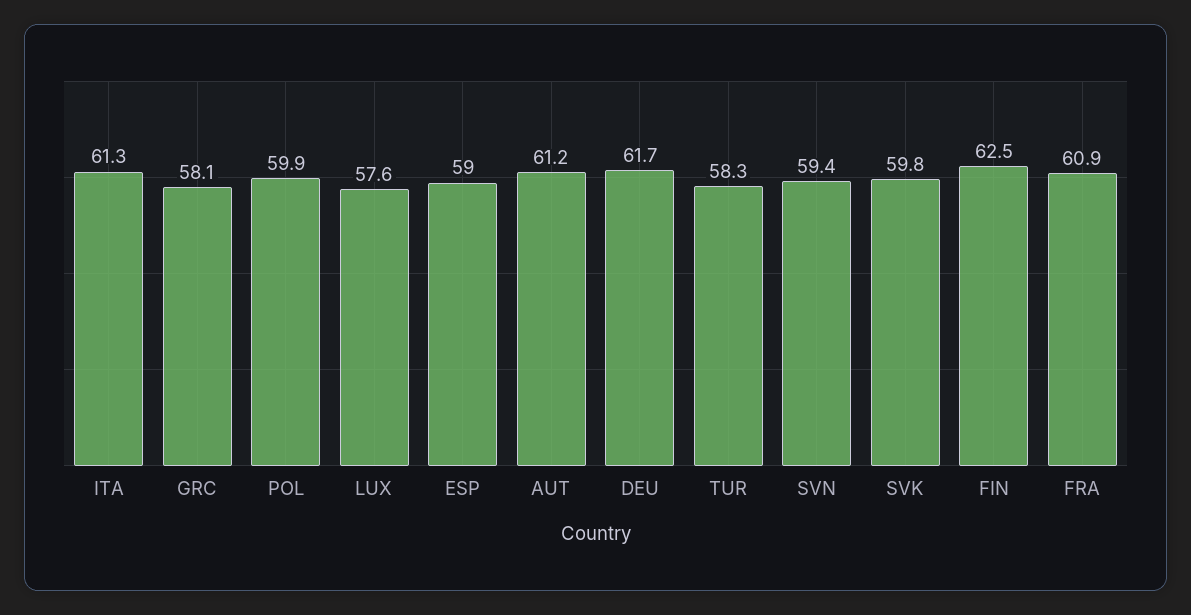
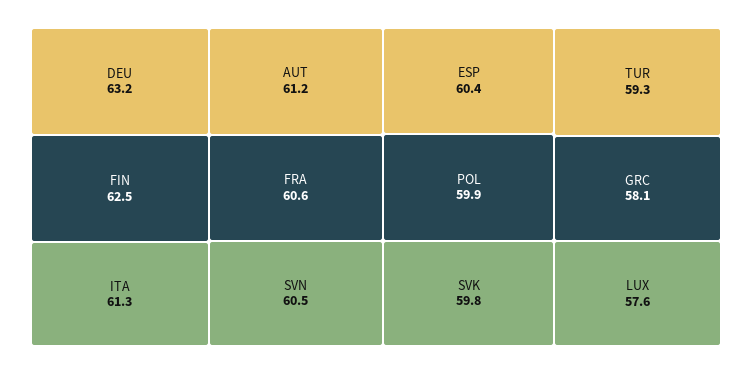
ESP: 59 -> 60.4
DEU: 61.7 -> 63.2
TUR: 58.3 -> 59.3
SVN: 59.4 -> 60.5
FRA: 60.9 -> 60.6

